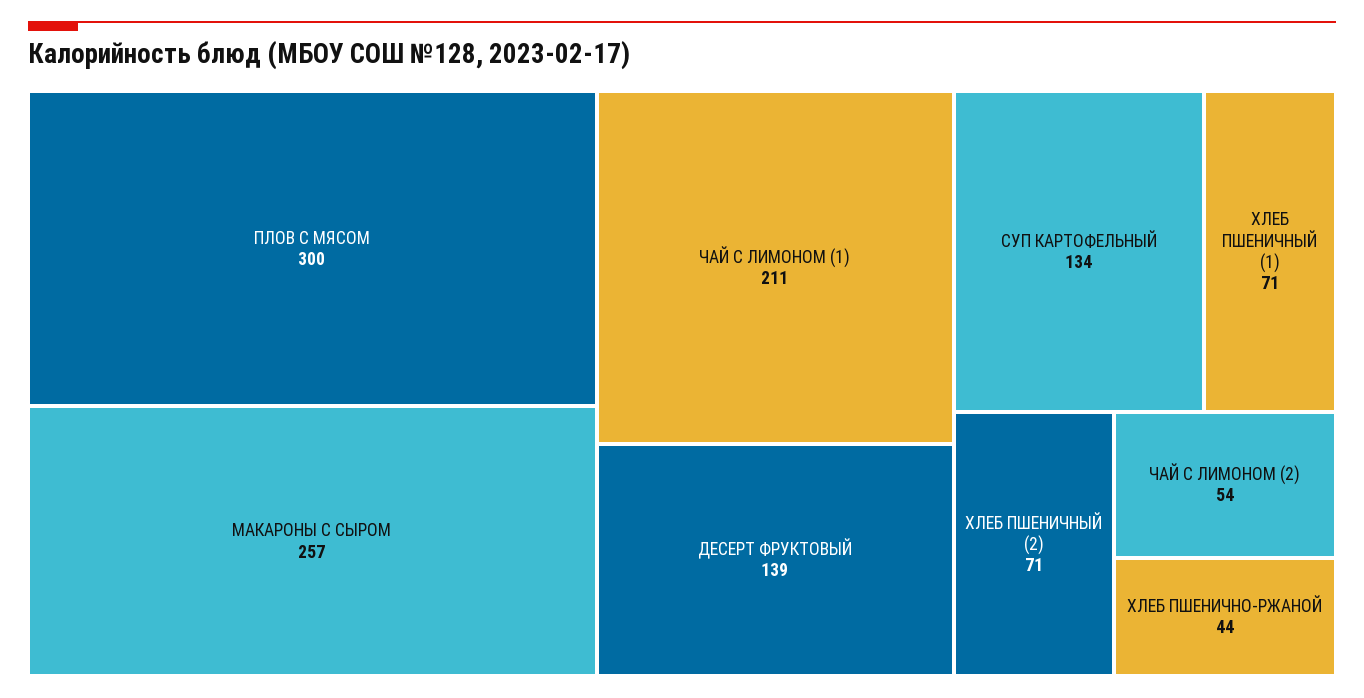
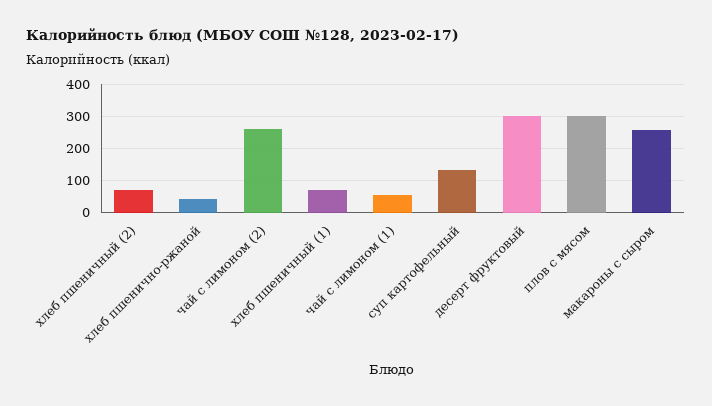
ЧАЙ С ЛИМОНОМ (1): 211 -> 60
ДЕСЕРТ ФРУКТОВЫЙ: 139 -> 300
ЧАЙ С ЛИМОНОМ (2): 54 -> 260

